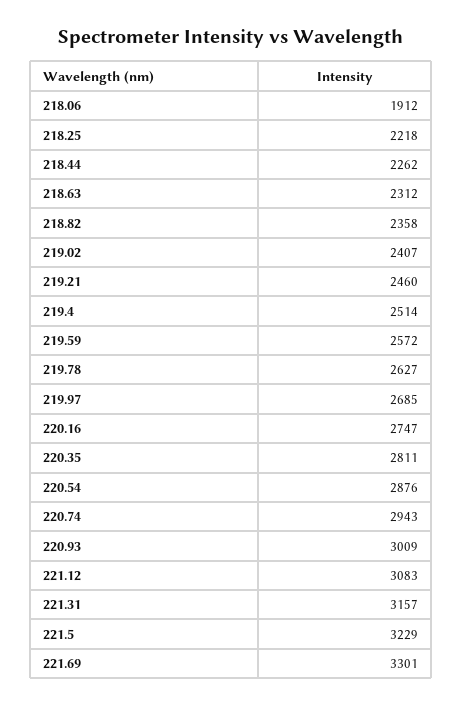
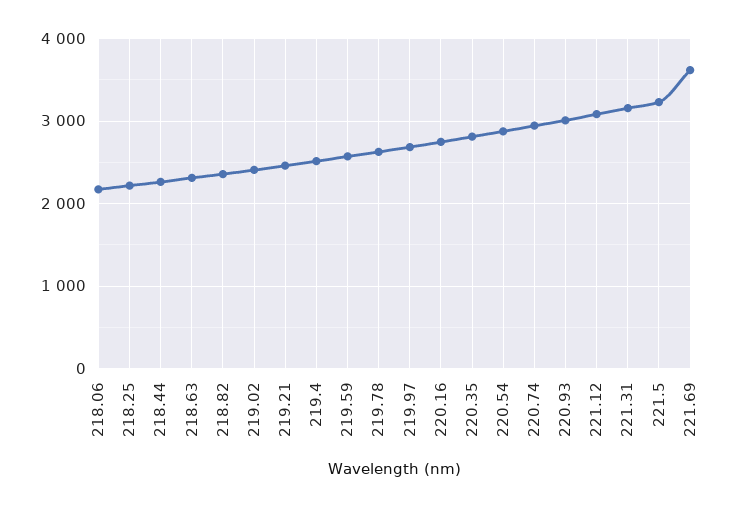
218.06: 1912 -> 2200
221.69: 3301 -> 3600

